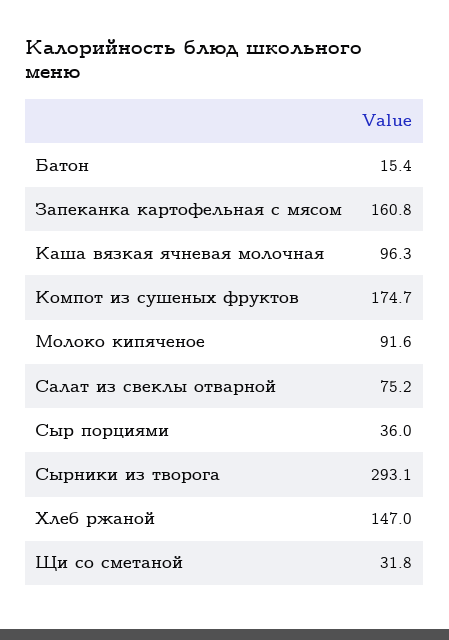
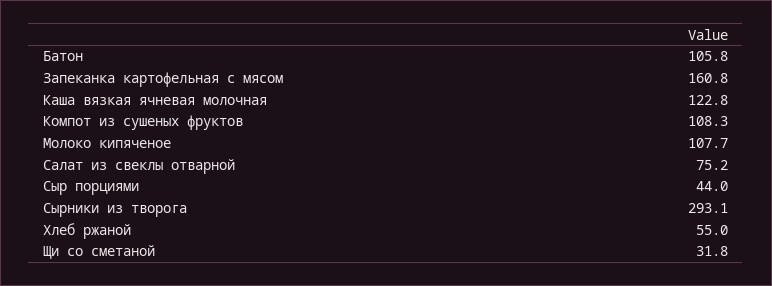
Батон: 15.4 -> 105.8
Каша вязкая ячневая молочная: 96.3 -> 122.8
Компот из сушеных фруктов: 174.7 -> 108.3
Молоко кипяченое: 91.6 -> 107.7
Сыр порциями: 36 -> 44
Хлеб ржаной: 147 -> 55

